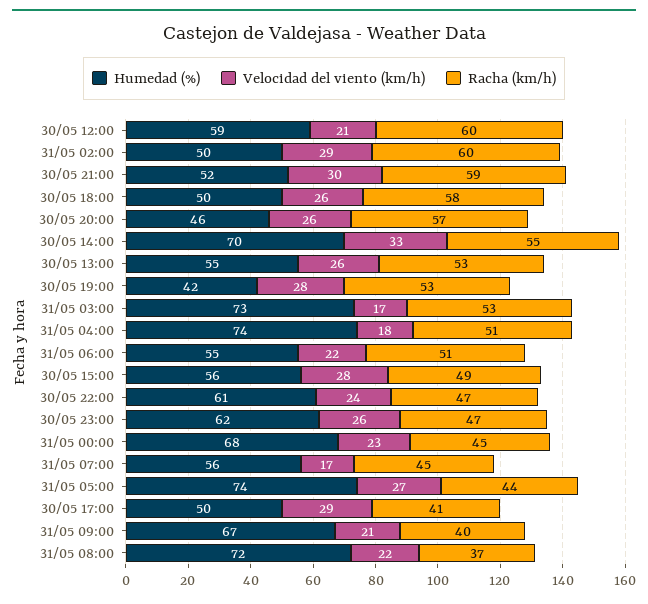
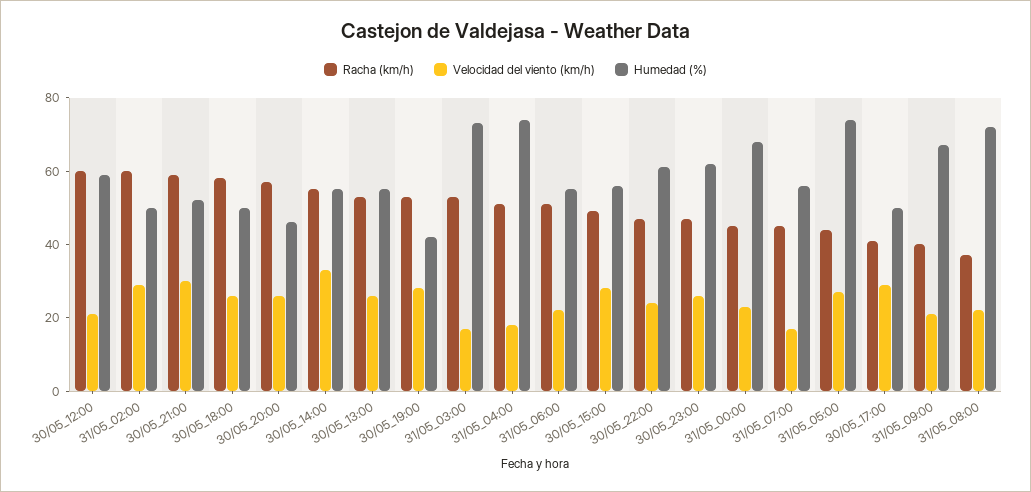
Humedad (%), 30/05 14:00: 70 -> 55

